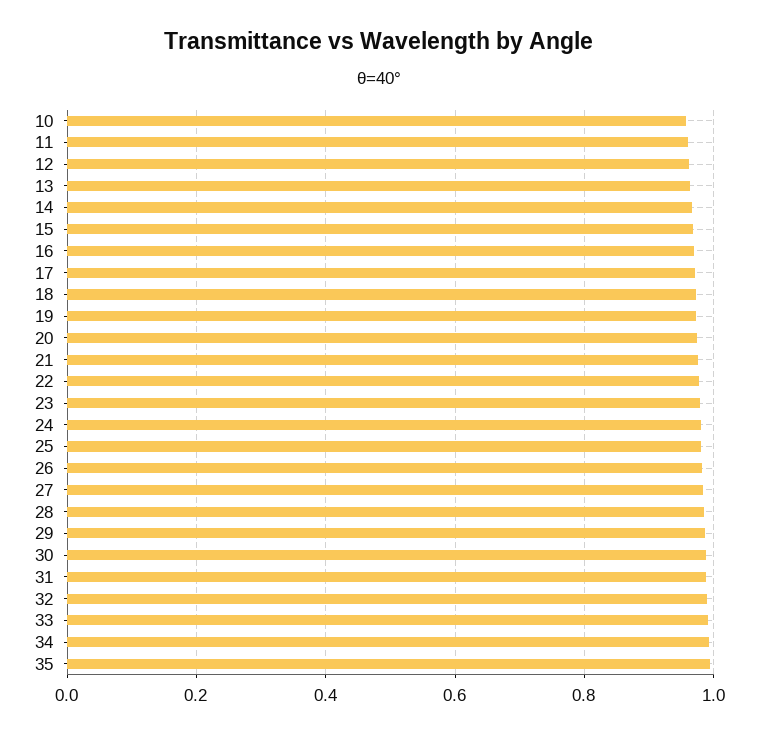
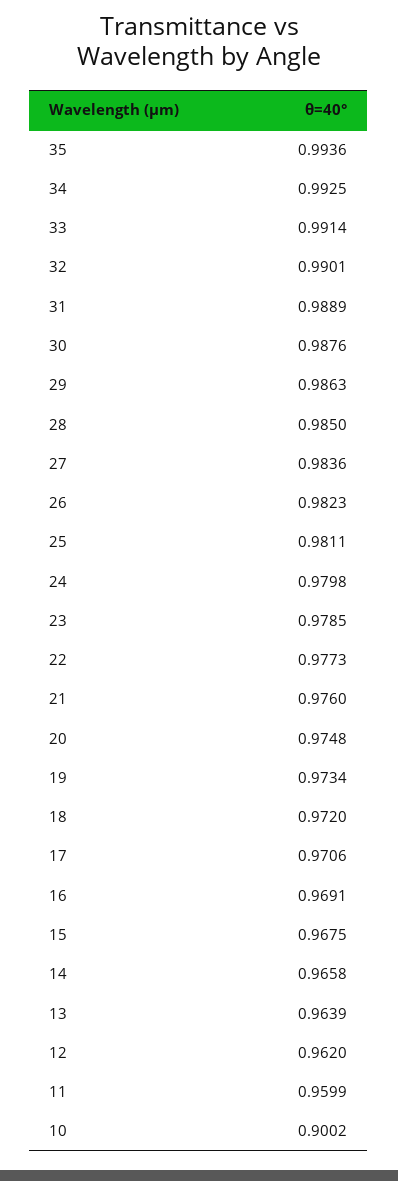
10: 0.96 -> 0.9002

